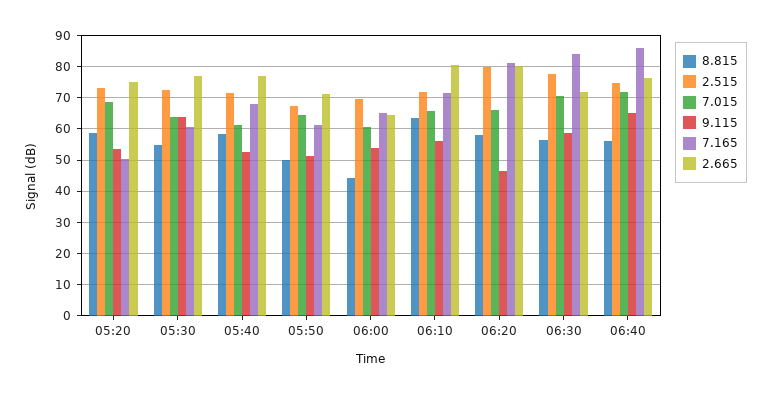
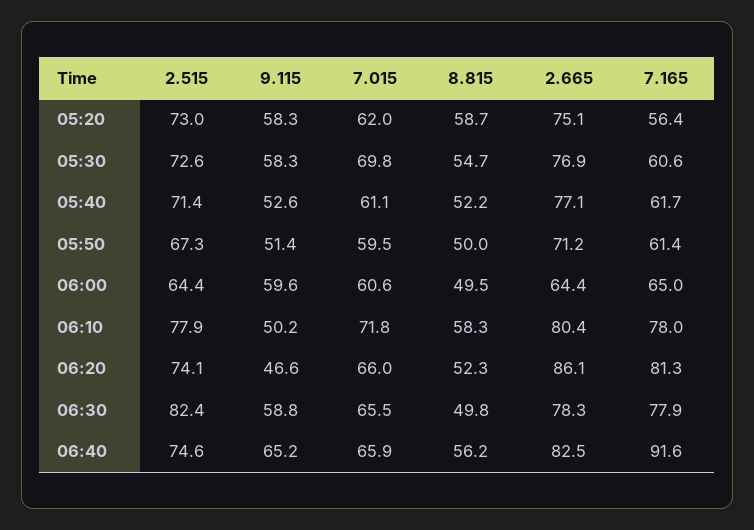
7.015, 05:20: 68 -> 62
9.115, 05:20: 54 -> 58.3
7.165, 05:20: 50 -> 56.4
7.015, 05:30: 64 -> 69.8
9.115, 05:30: 64 -> 58.3
8.815, 05:40: 58 -> 52.2
7.165, 05:40: 68 -> 61.7
7.015, 05:50: 64 -> 59.5
8.815, 06:00: 44 -> 49.5
2.515, 06:00: 70 -> 64.4
9.115, 06:00: 54 -> 59.6
8.815, 06:10: 64 -> 58.3
2.515, 06:10: 72 -> 77.9
7.015, 06:10: 66 -> 71.8
9.115, 06:10: 56 -> 50.2
7.165, 06:10: 72 -> 78
8.815, 06:20: 58 -> 52.3
2.515, 06:20: 80 -> 74.1
2.665, 06:20: 80 -> 86.1
8.815, 06:30: 56 -> 49.8
2.515, 06:30: 78 -> 82.4
7.015, 06:30: 70 -> 65.5
7.165, 06:30: 84 -> 77.9
2.665, 06:30: 72 -> 78.3
7.015, 06:40: 72 -> 65.9
7.165, 06:40: 86 -> 91.6
2.665, 06:40: 76 -> 82.5

